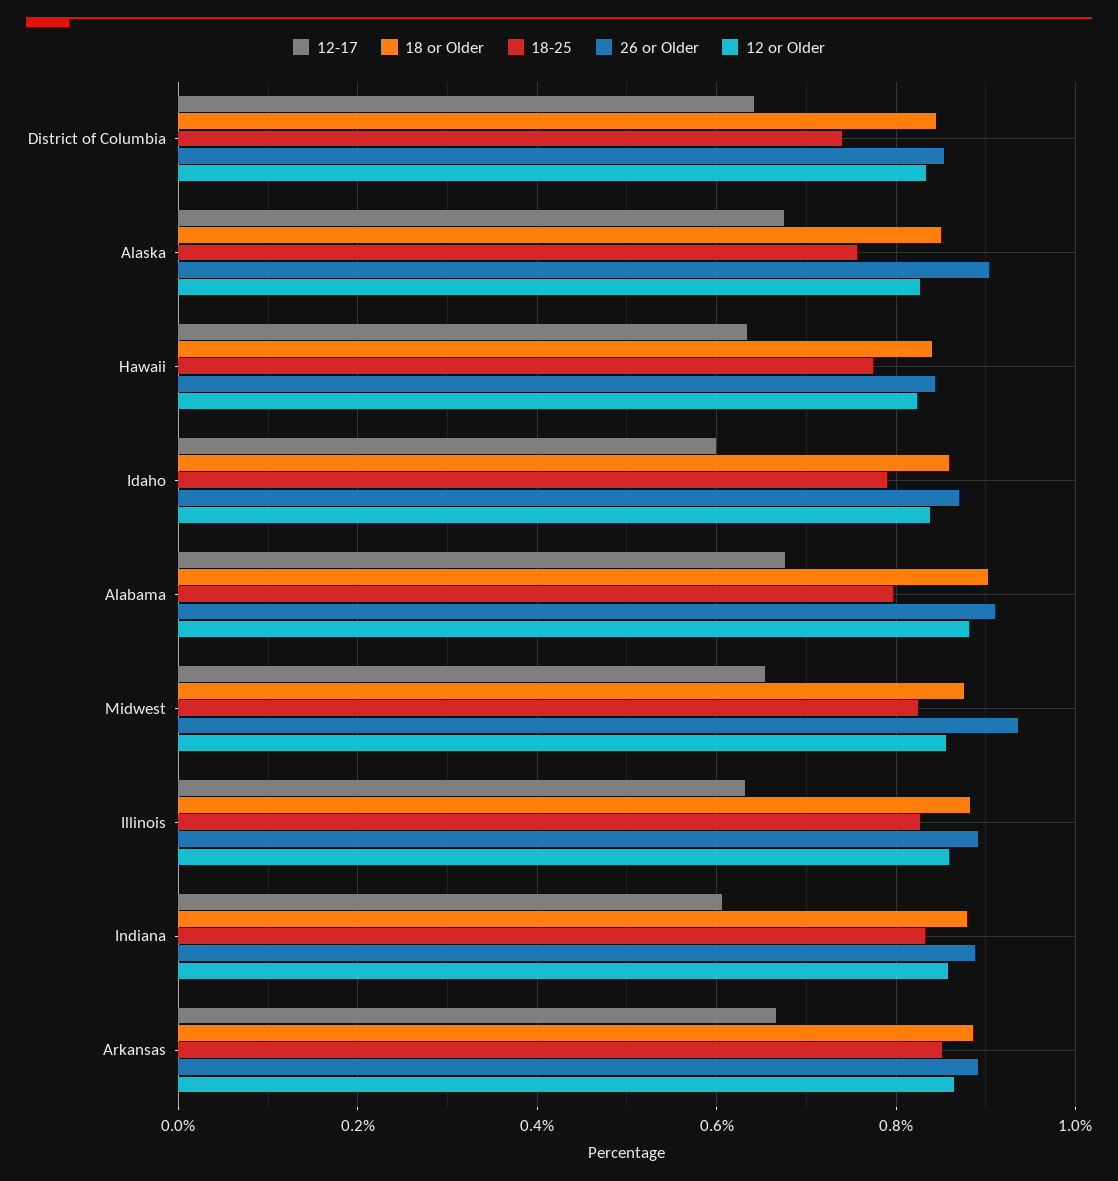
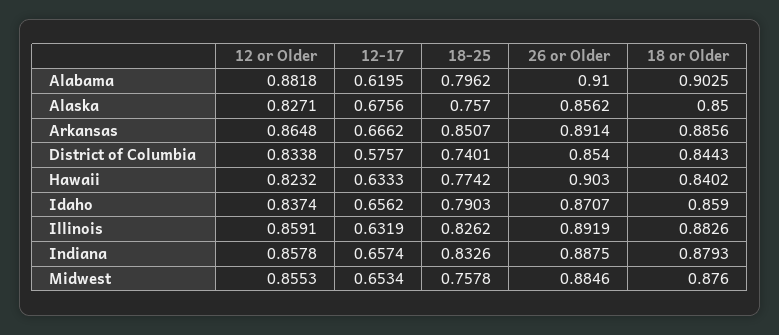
12-17, District of Columbia: 0.64 -> 0.5757
26 or Older, Alaska: 0.9 -> 0.8562
26 or Older, Hawaii: 0.84 -> 0.903
12-17, Idaho: 0.6 -> 0.6562
12-17, Alabama: 0.68 -> 0.6195
18-25, Midwest: 0.82 -> 0.7578
26 or Older, Midwest: 0.94 -> 0.8846
12-17, Indiana: 0.6 -> 0.6574

